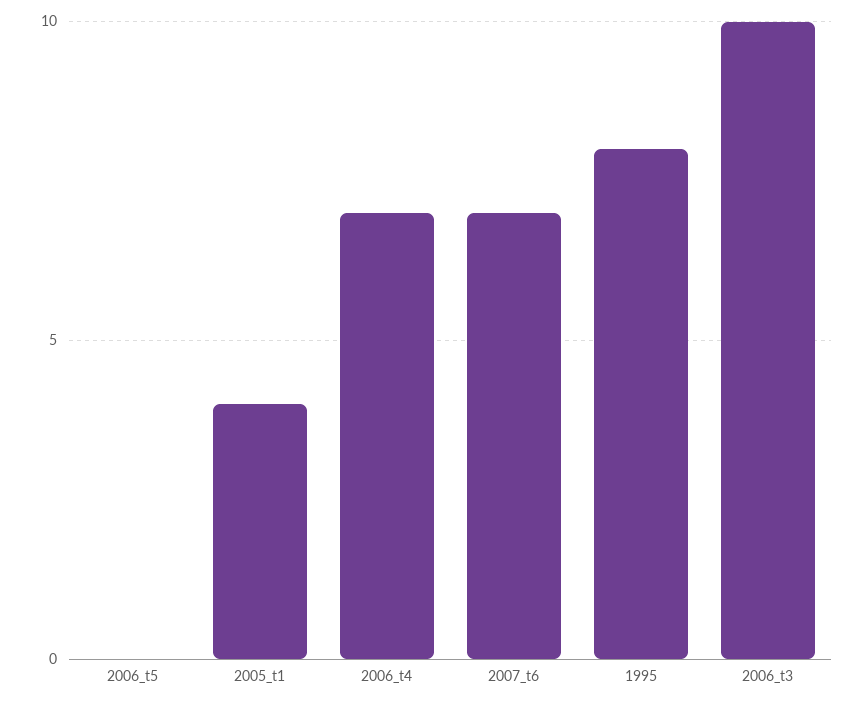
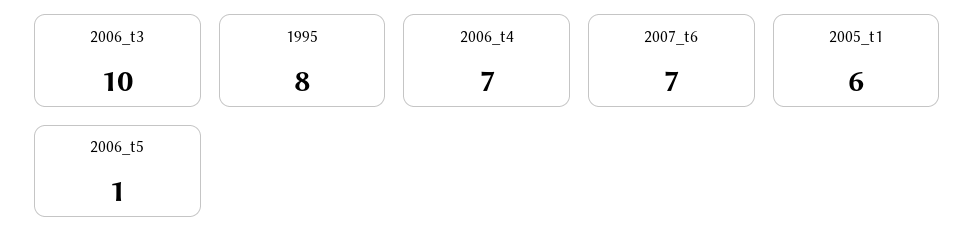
2006_t5: 0 -> 1
2005_t1: 4 -> 6

